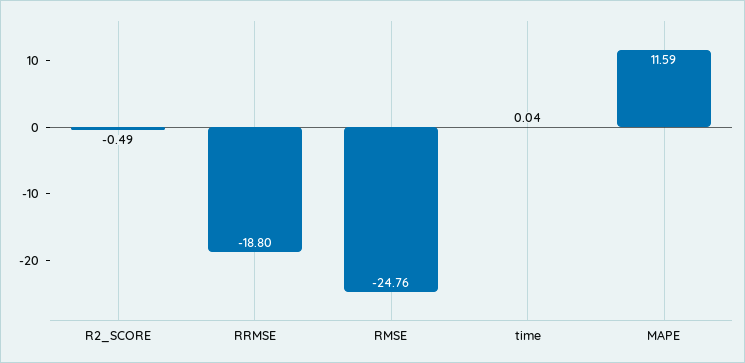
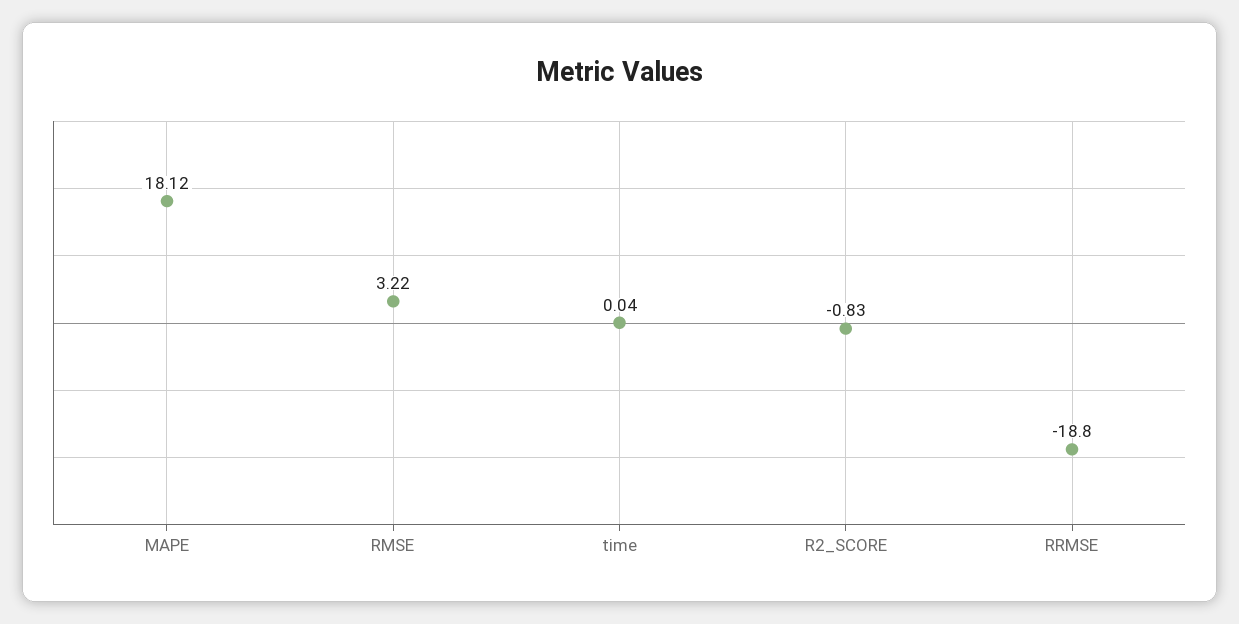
R2_SCORE: -0.49 -> -0.83
RMSE: -24.76 -> 3.22
MAPE: 11.59 -> 18.12

